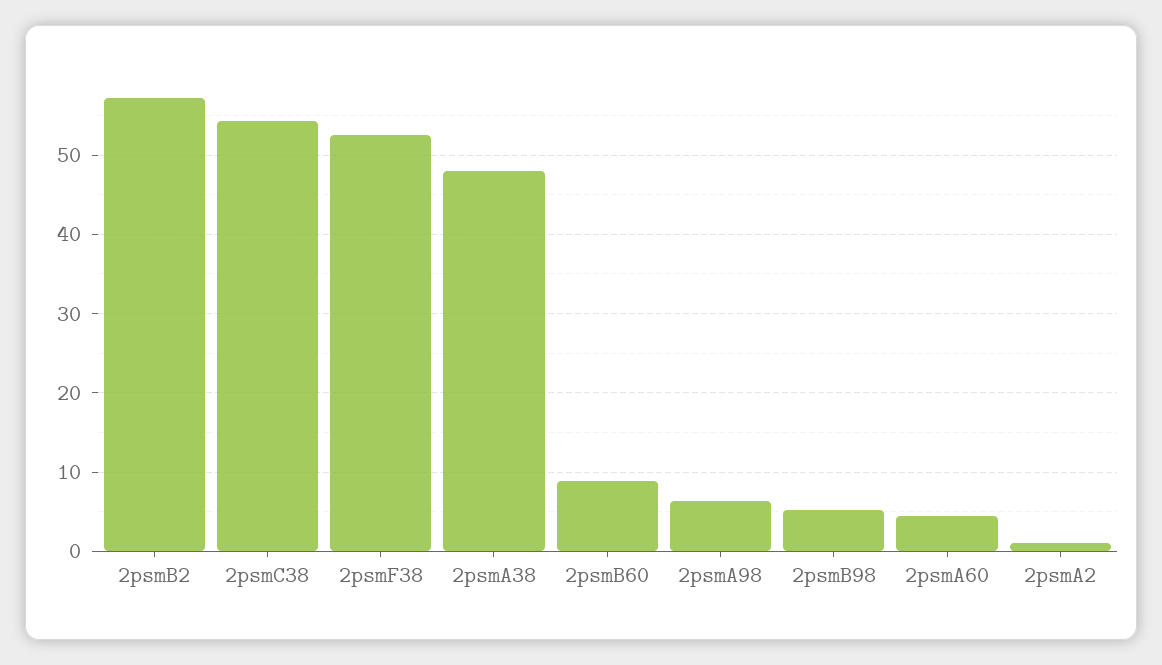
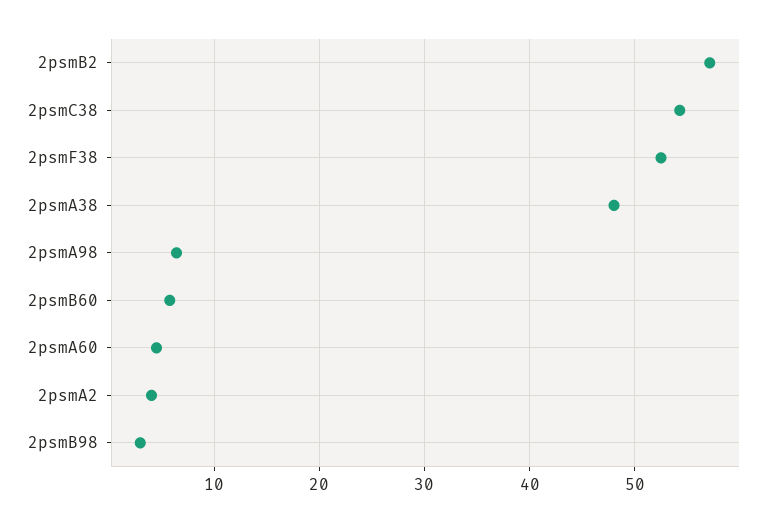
2psmB60: 9 -> 6
2psmB98: 5 -> 3
2psmA2: 1 -> 4

